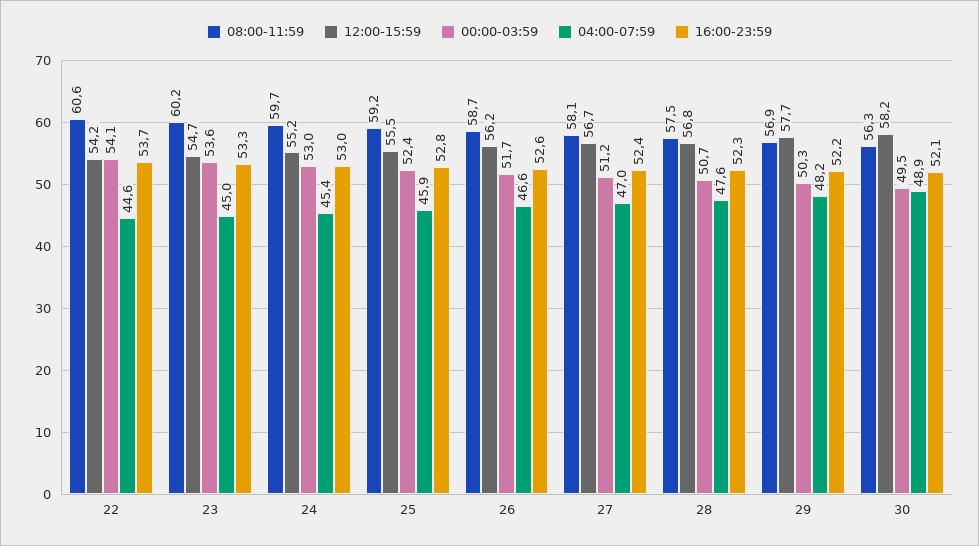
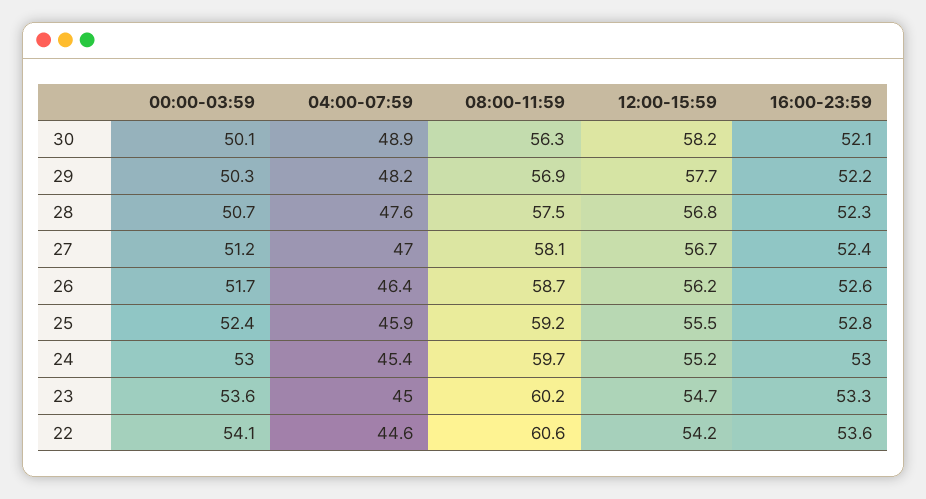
16:00-23:59, 22: 53.7 -> 53.6
04:00-07:59, 26: 46.6 -> 46.4
00:00-03:59, 30: 49.5 -> 50.1

